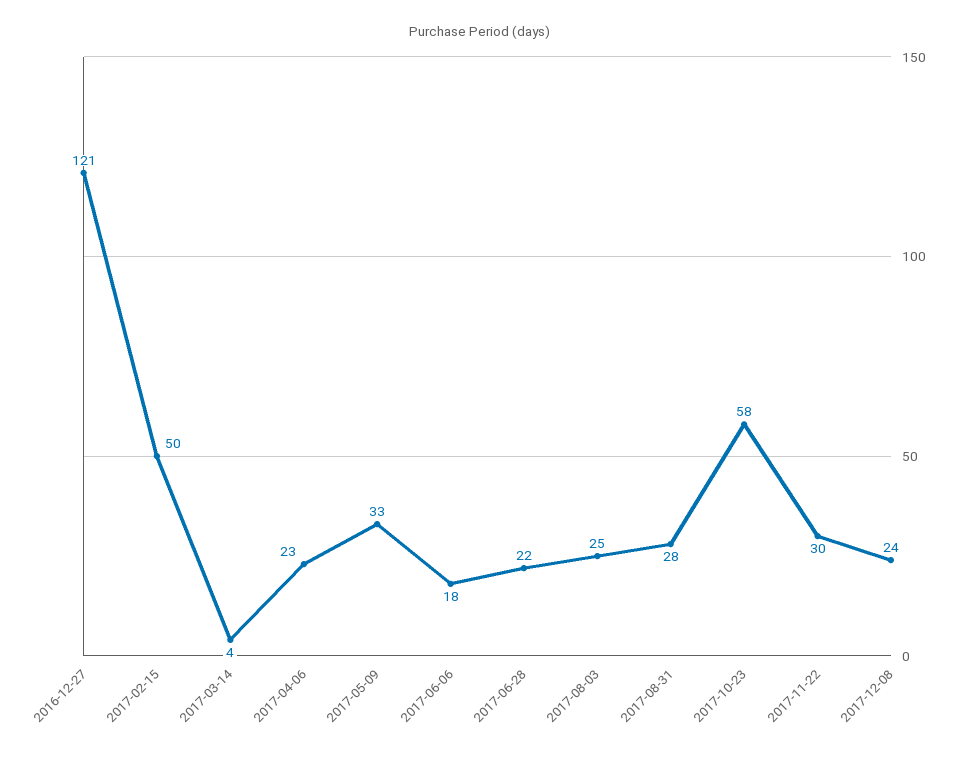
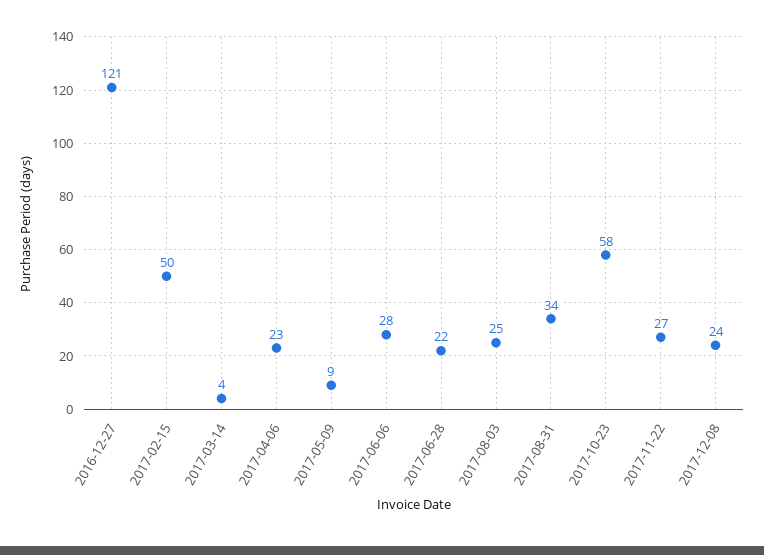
2017-05-09: 33 -> 9
2017-06-06: 18 -> 28
2017-08-31: 28 -> 34
2017-11-22: 30 -> 27

